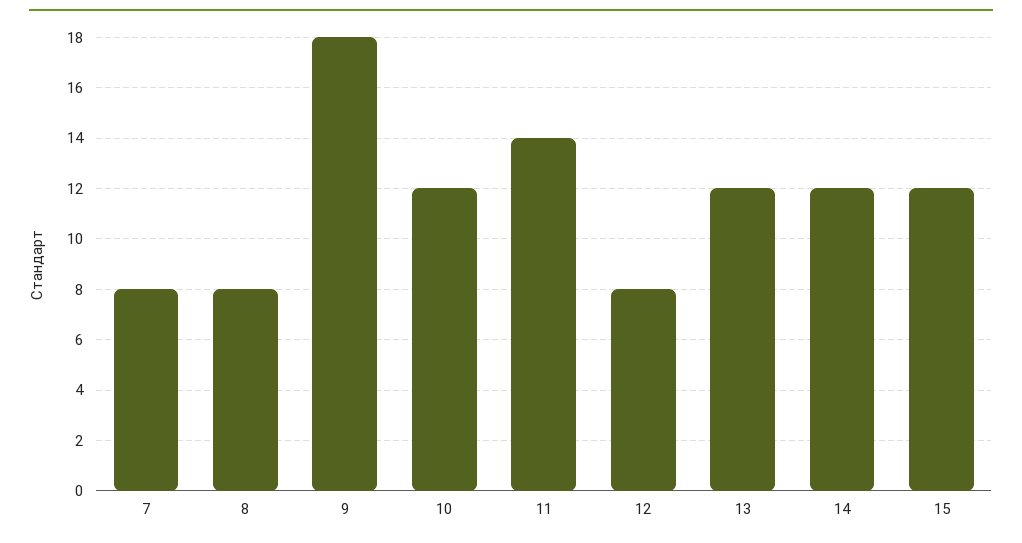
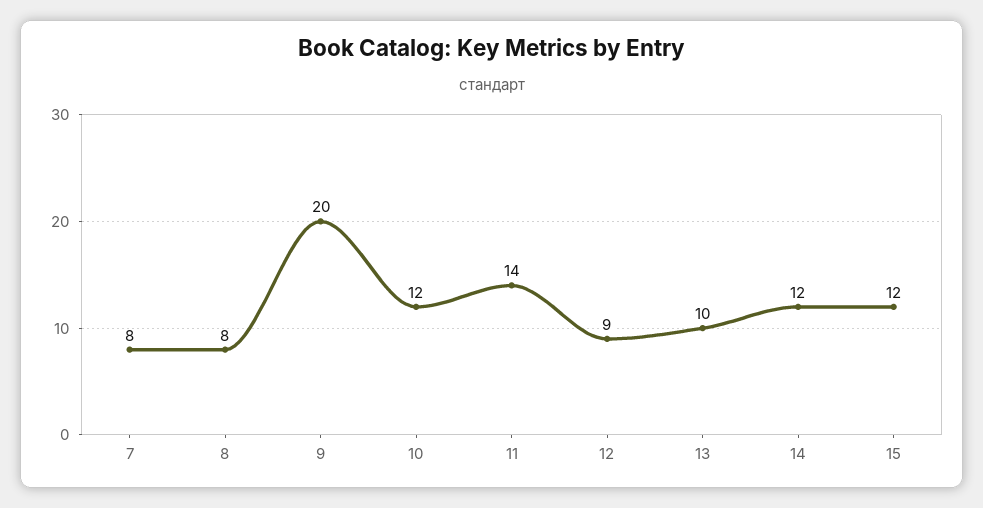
9: 18 -> 20
12: 8 -> 9
13: 12 -> 10

